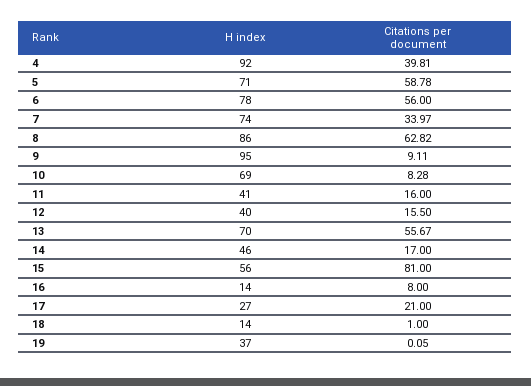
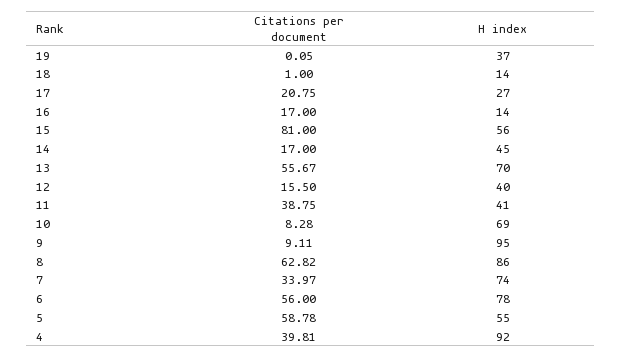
H index, 5: 71 -> 55
Citations per document, 11: 16 -> 38.75
H index, 14: 46 -> 45
Citations per document, 16: 8 -> 17
Citations per document, 17: 21 -> 20.75

